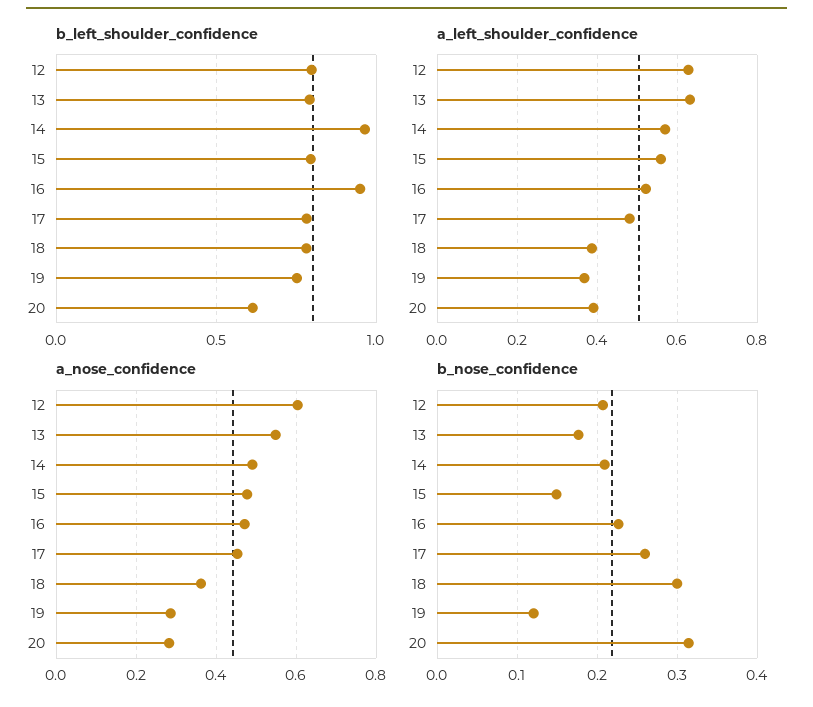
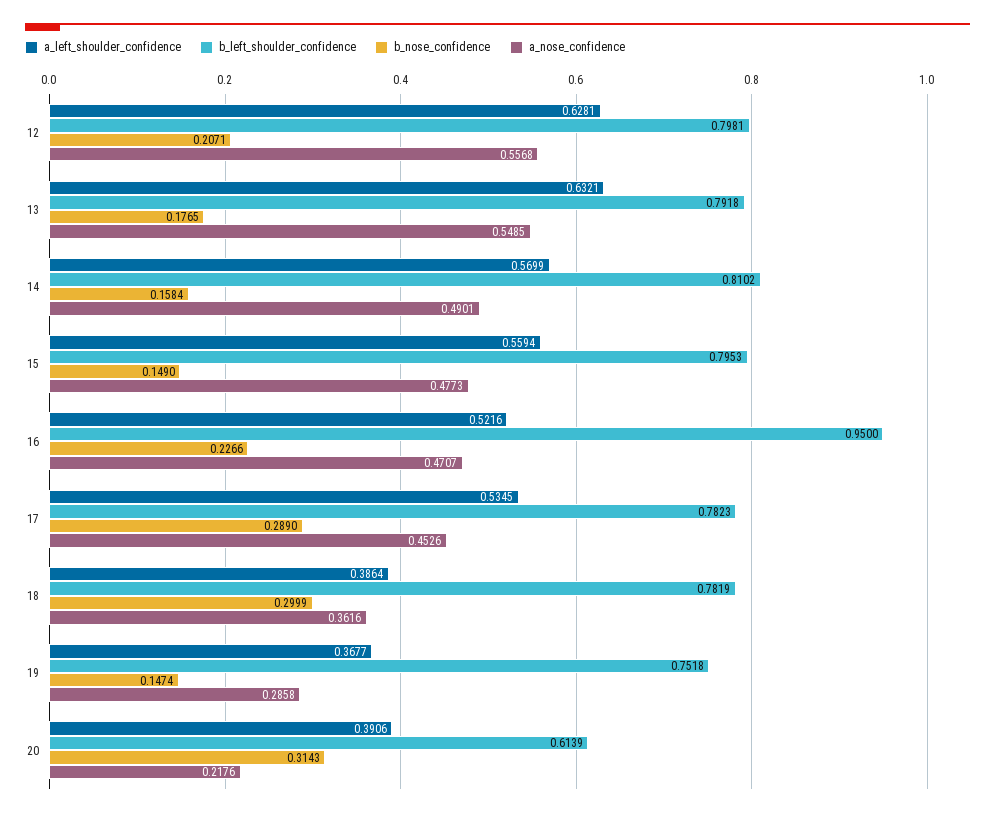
b_left_shoulder_confidence, 14: 0.95 -> 0.8102
a_left_shoulder_confidence, 17: 0.48 -> 0.5345
a_nose_confidence, 12: 0.6 -> 0.5568
a_nose_confidence, 20: 0.28 -> 0.2176
b_nose_confidence, 14: 0.21 -> 0.1584
b_nose_confidence, 17: 0.26 -> 0.289
b_nose_confidence, 19: 0.12 -> 0.1474

